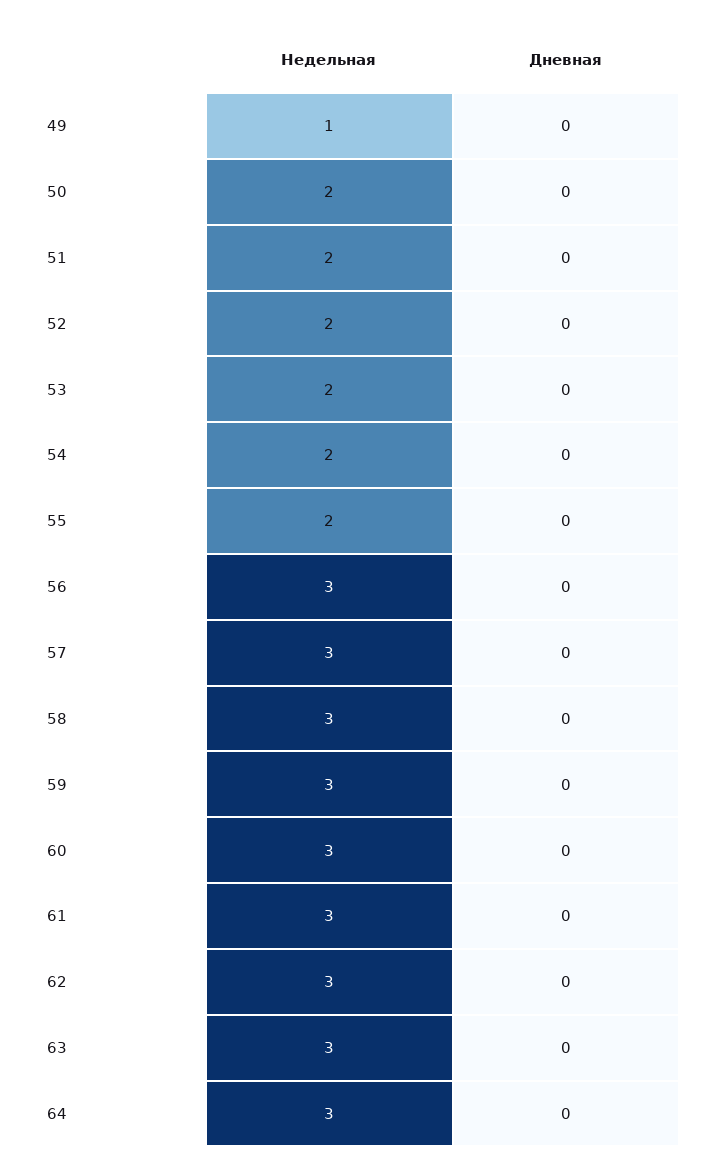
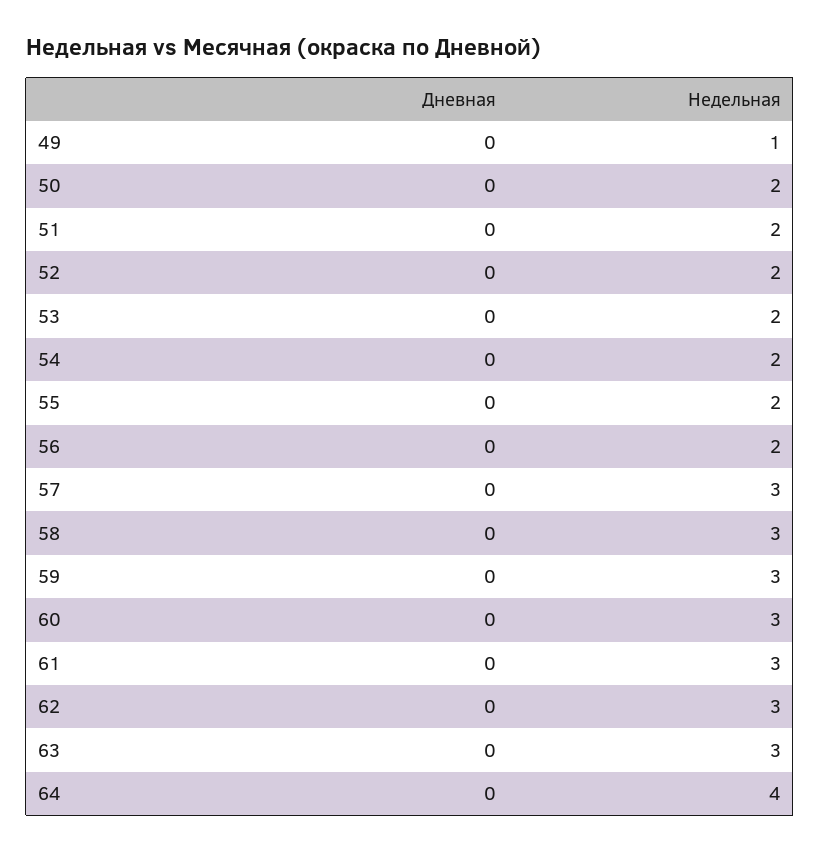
Недельная, 56: 3 -> 2
Недельная, 64: 3 -> 4

